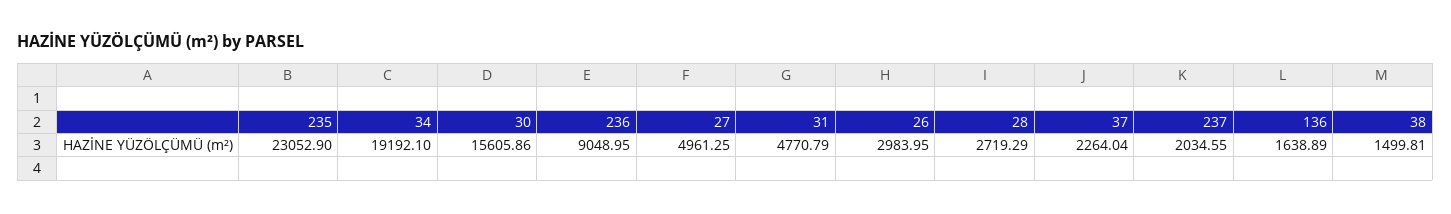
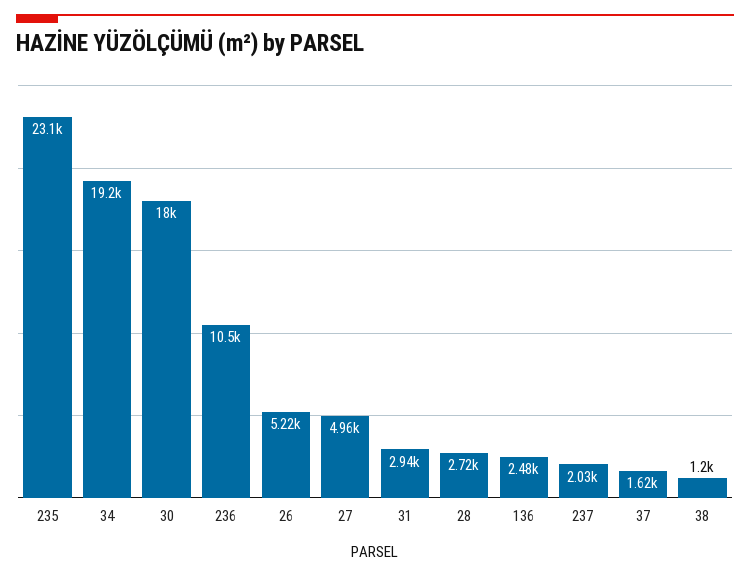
30: 15605.86 -> 18000
236: 9048.95 -> 10500
31: 4770.79 -> 2940
26: 2983.95 -> 5220
37: 2264.04 -> 1620
136: 1638.89 -> 2480
38: 1499.81 -> 1200

